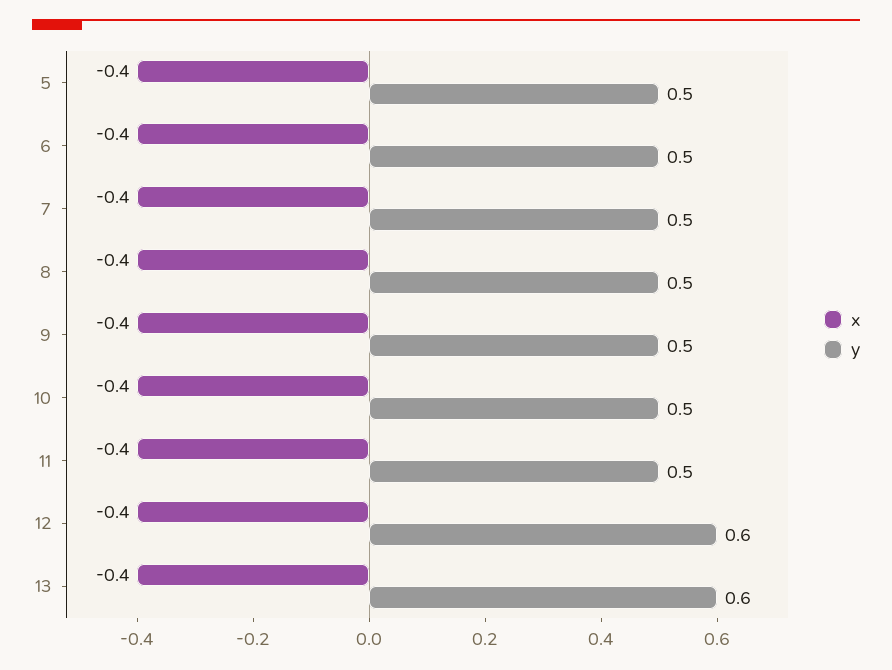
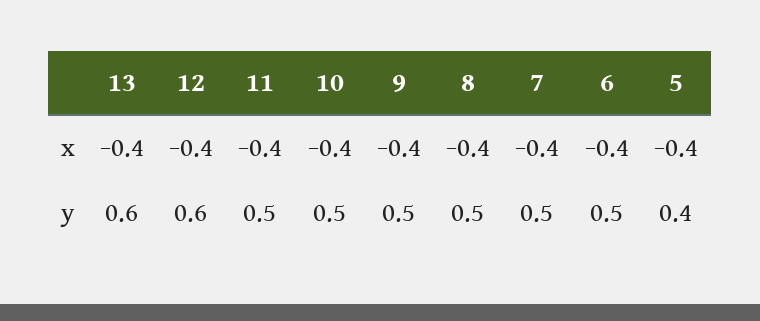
y, 5: 0.5 -> 0.4

